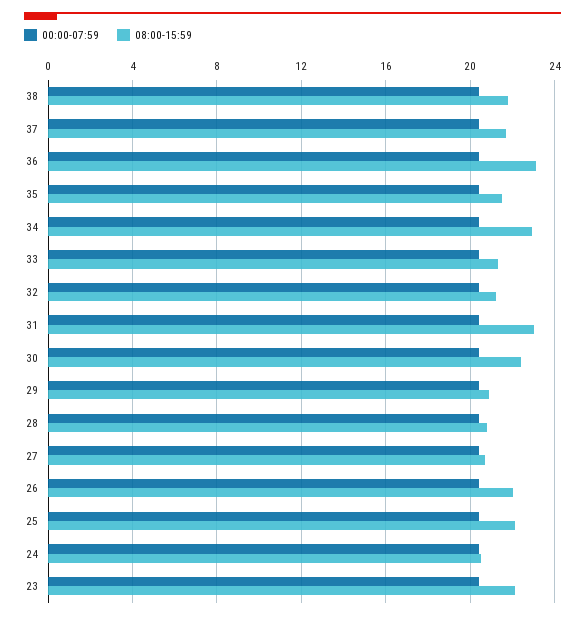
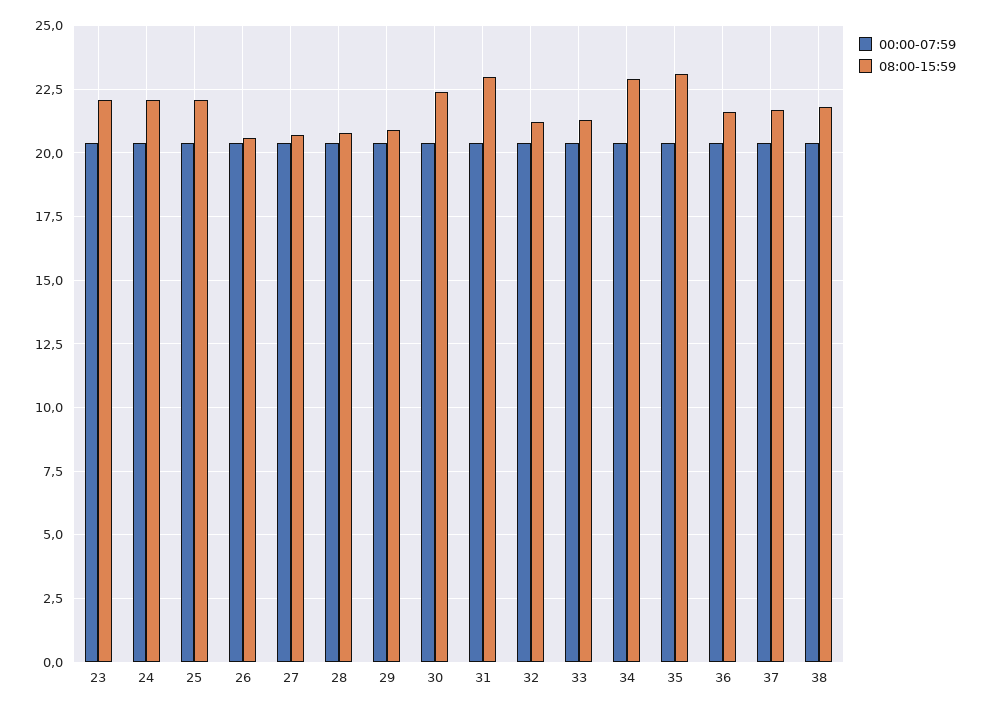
08:00-15:59, 36: 23 -> 21.5
08:00-15:59, 35: 21.5 -> 23
08:00-15:59, 26: 22 -> 20.5
08:00-15:59, 24: 20.5 -> 22

